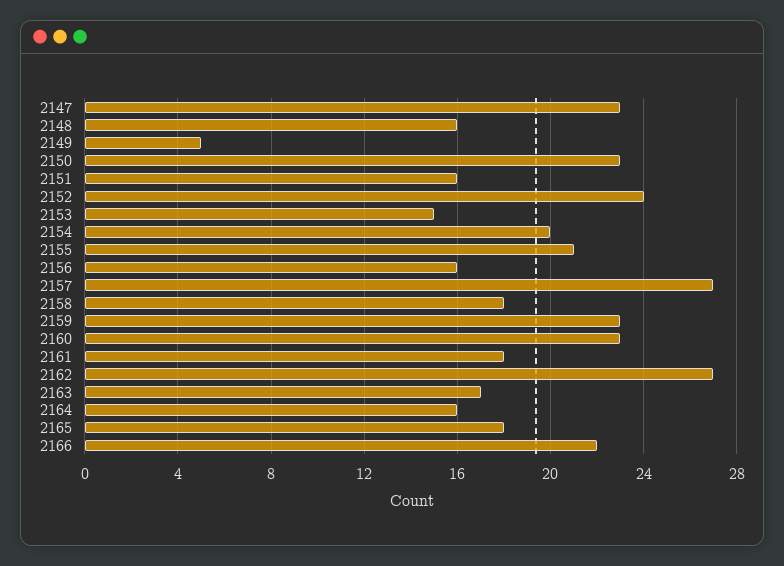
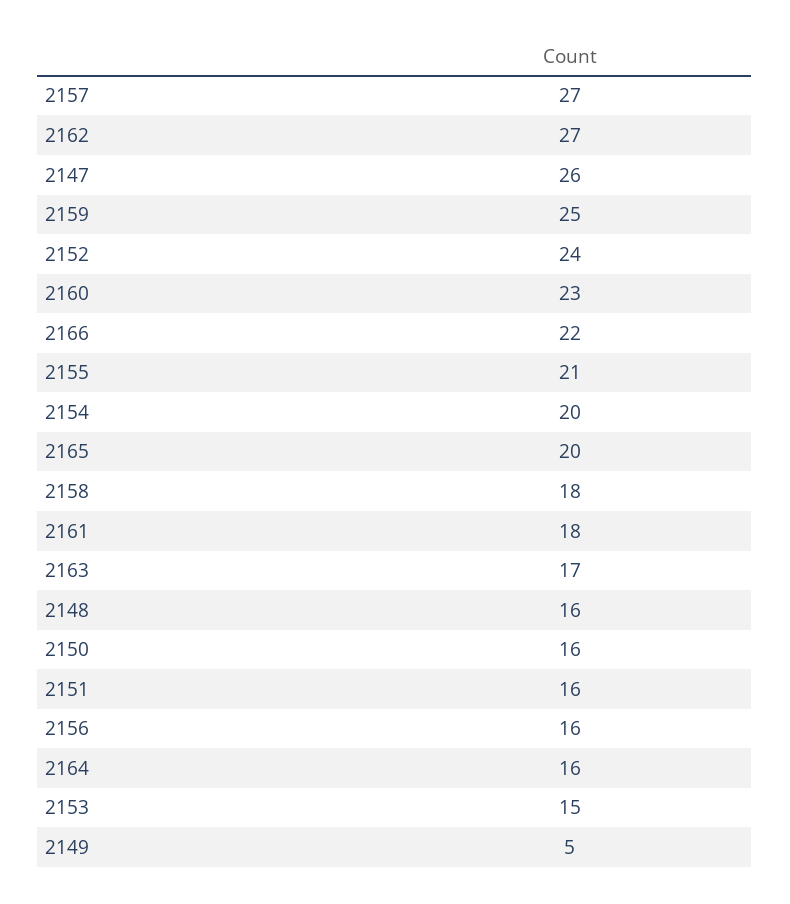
2147: 23 -> 26
2150: 23 -> 16
2159: 23 -> 25
2165: 18 -> 20

